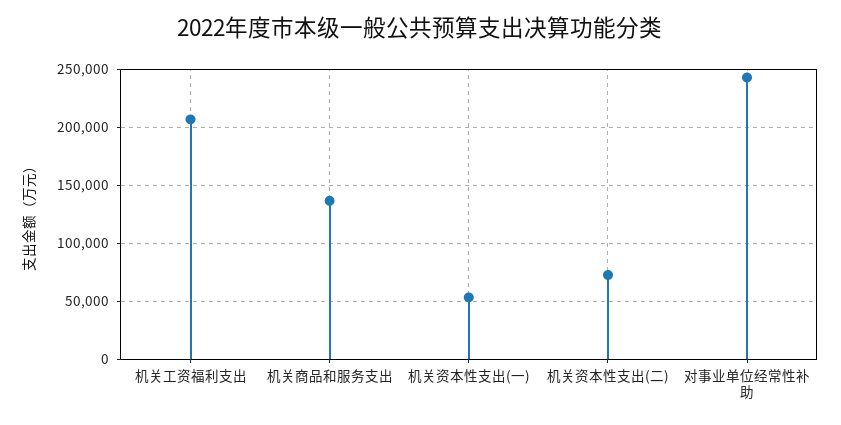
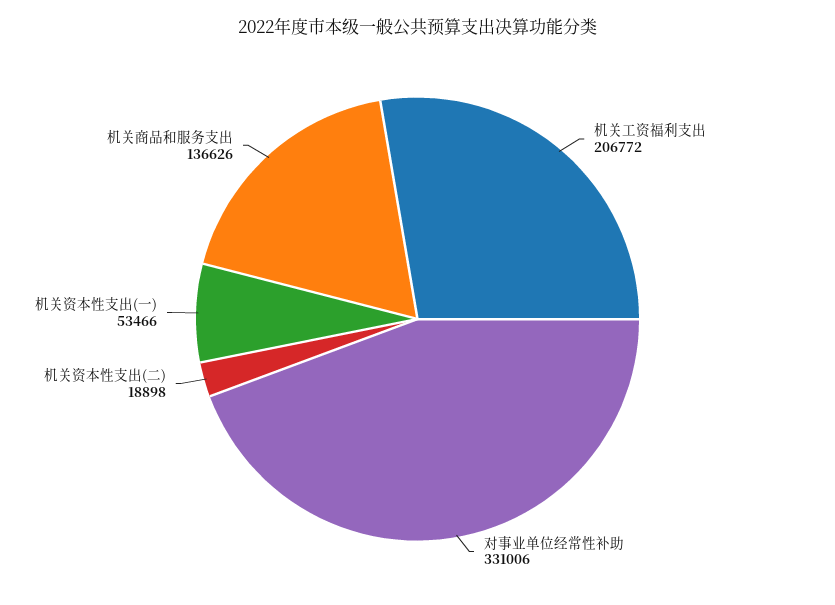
机关资本性支出(二): 70000 -> 18898
对事业单位经常性补助: 240000 -> 331006

